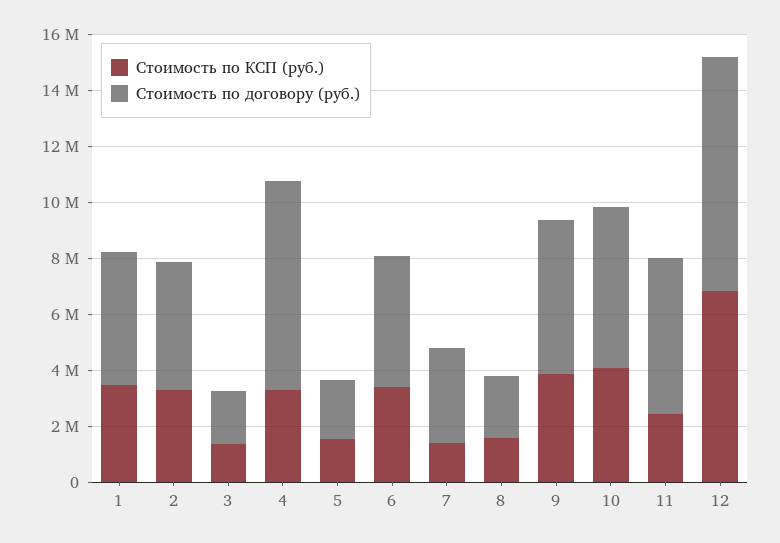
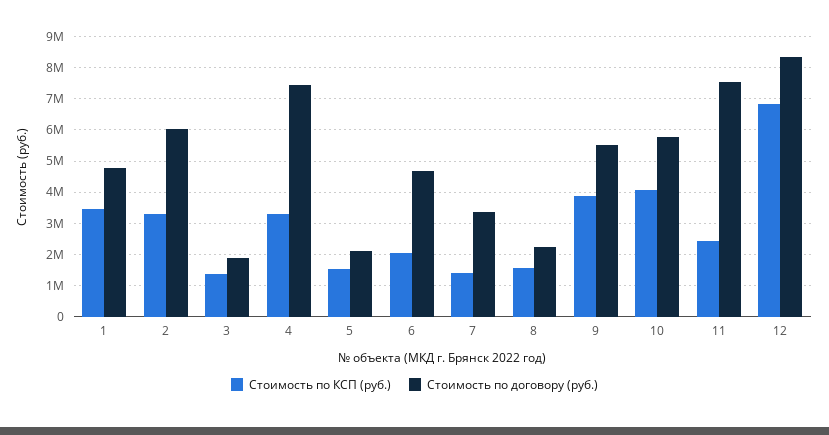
Стоимость по договору (руб.), 2: 4500000 -> 6000000
Стоимость по КСП (руб.), 6: 3500000 -> 2000000
Стоимость по договору (руб.), 11: 5500000 -> 7600000

